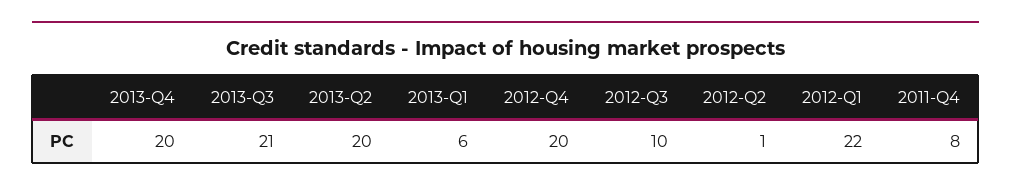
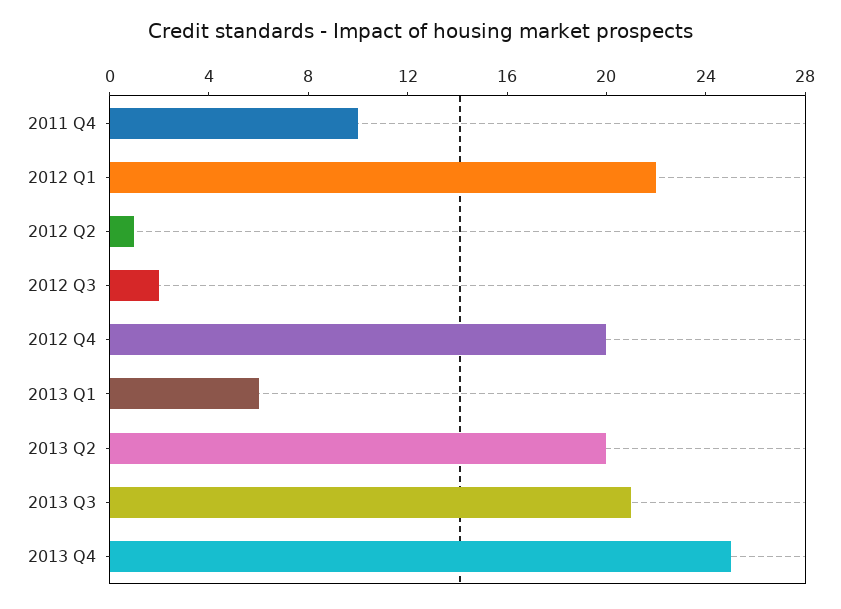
2013-Q4: 20 -> 25
2012-Q3: 10 -> 2
2011-Q4: 8 -> 10

